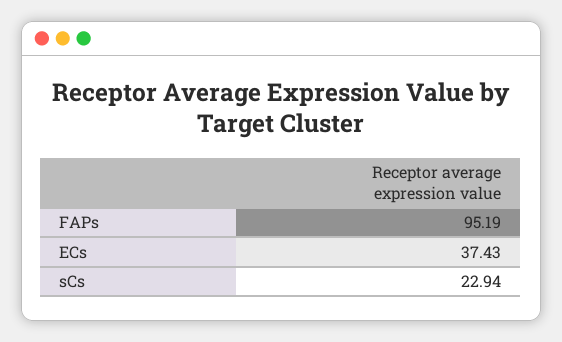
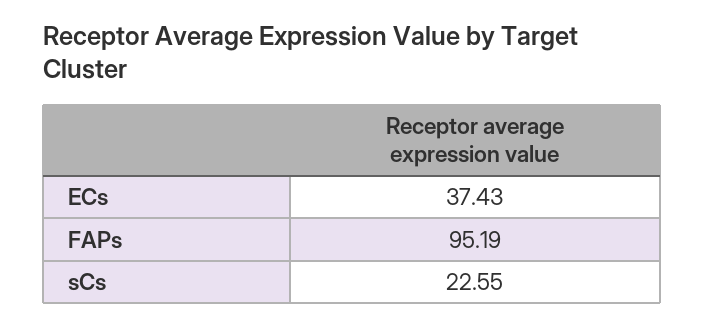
sCs: 22.94 -> 22.55

